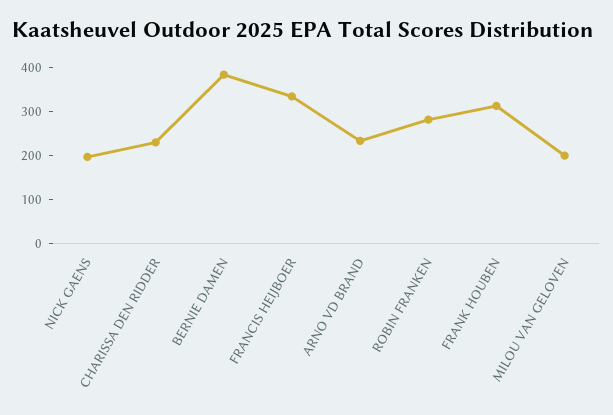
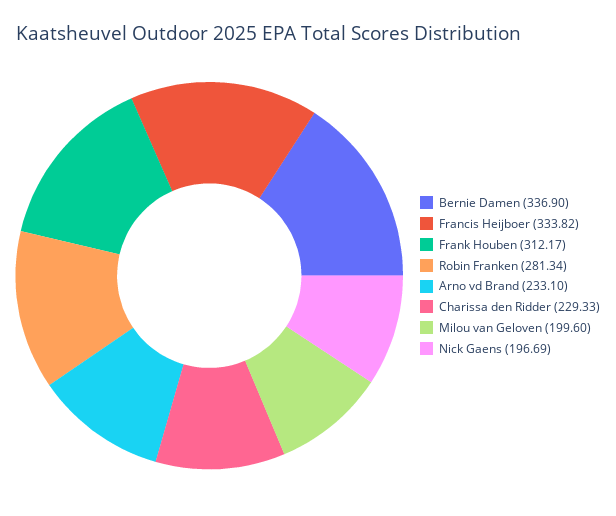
BERNIE DAMEN: 380 -> 336.9

